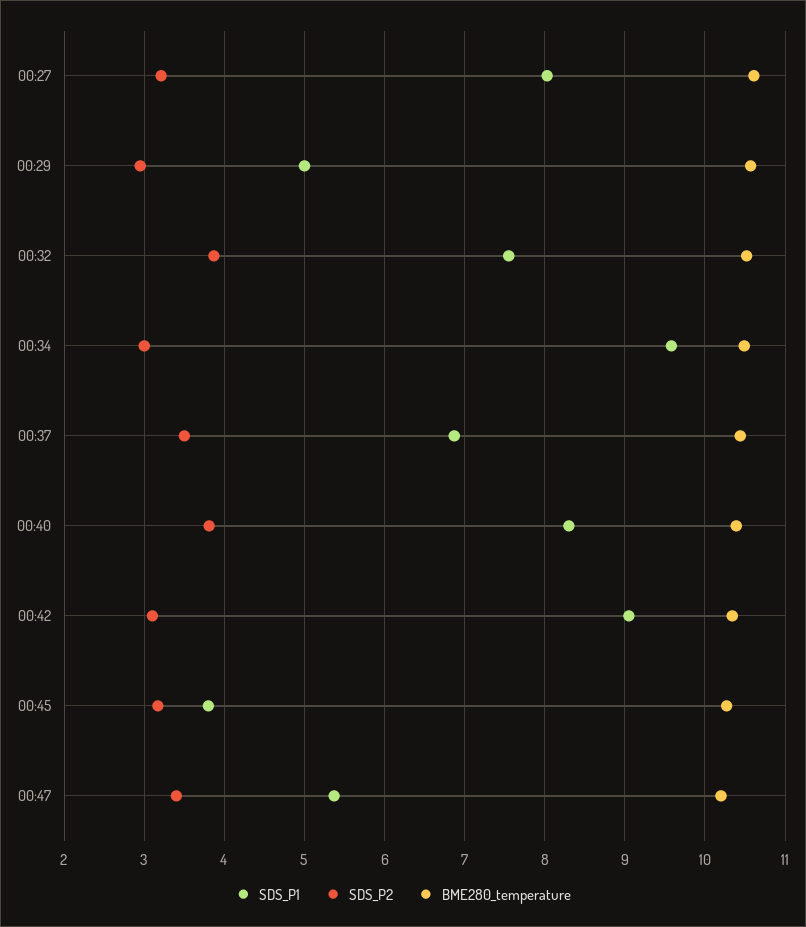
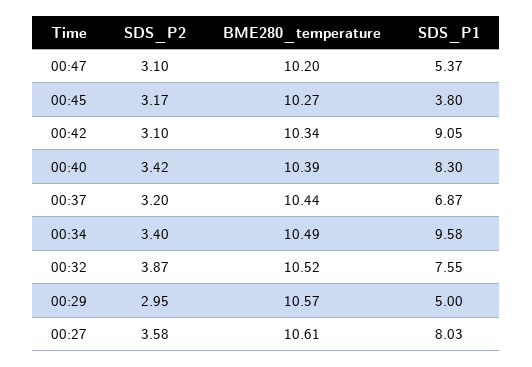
SDS_P2, 00:27: 3.2 -> 3.58
SDS_P2, 00:34: 3 -> 3.4
SDS_P2, 00:37: 3.5 -> 3.2
SDS_P2, 00:40: 3.8 -> 3.42
SDS_P2, 00:47: 3.4 -> 3.1

